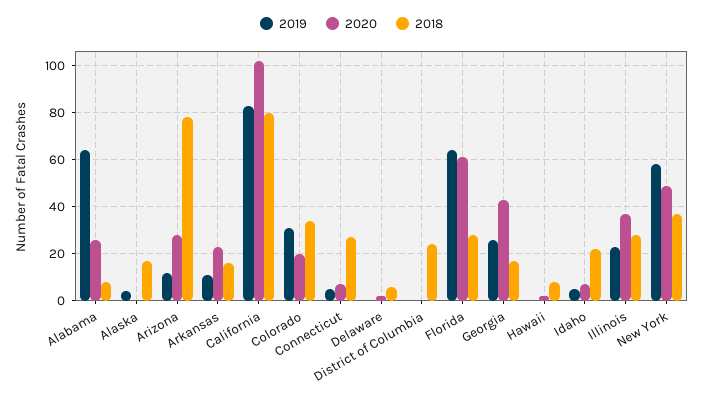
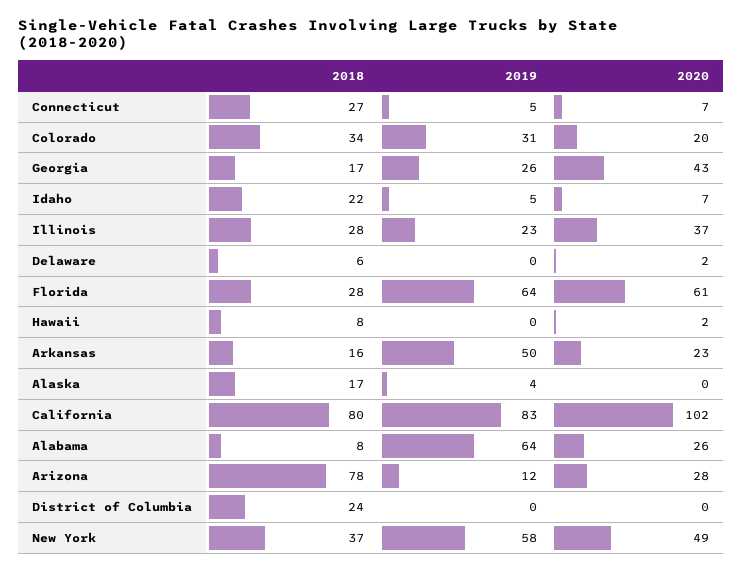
2019, Arkansas: 10 -> 50

